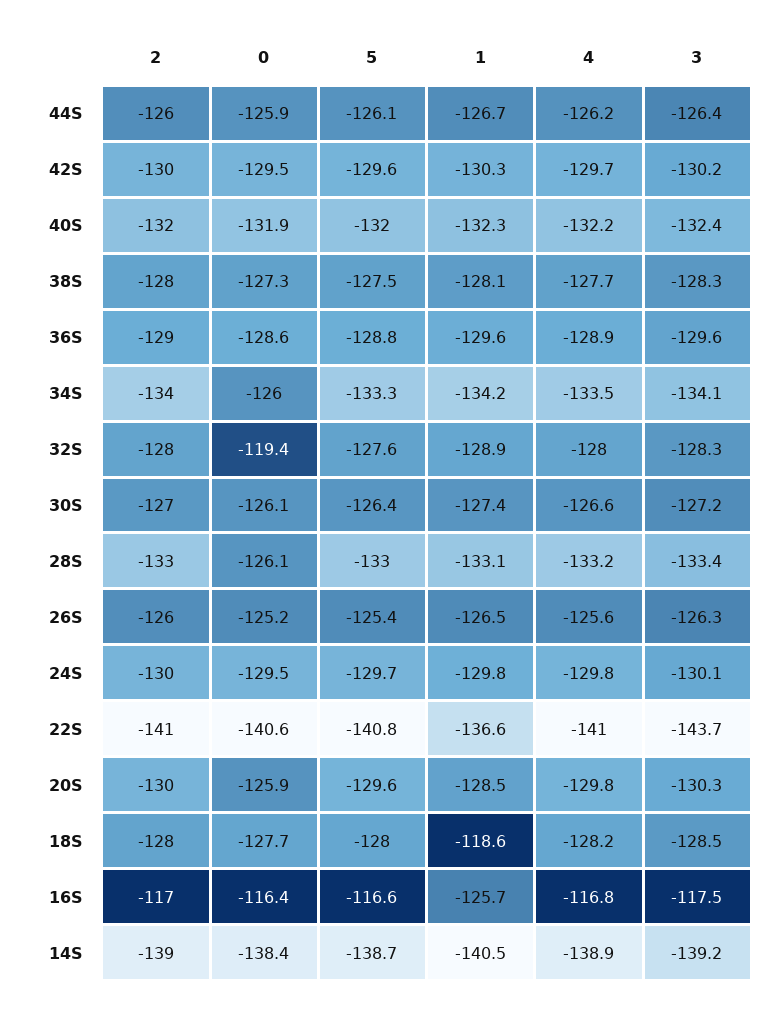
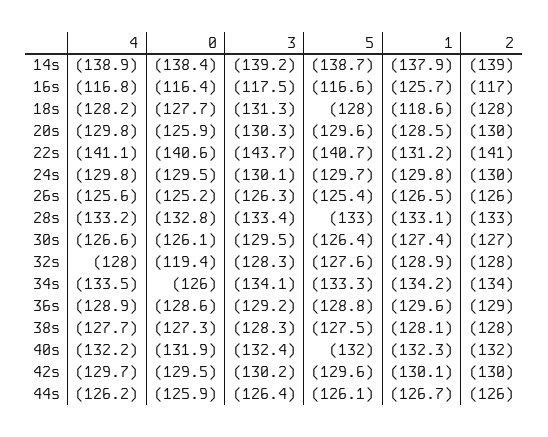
1, 42S: -130.3 -> -130.1
3, 36S: -129.6 -> -129.2
3, 30S: -127.2 -> -129.5
0, 28S: -126.1 -> -132.8
5, 22S: -140.8 -> -140.7
1, 22S: -136.6 -> -131.2
4, 22S: -141 -> -141.1
3, 18S: -128.5 -> -131.3
1, 14S: -140.5 -> -137.9

